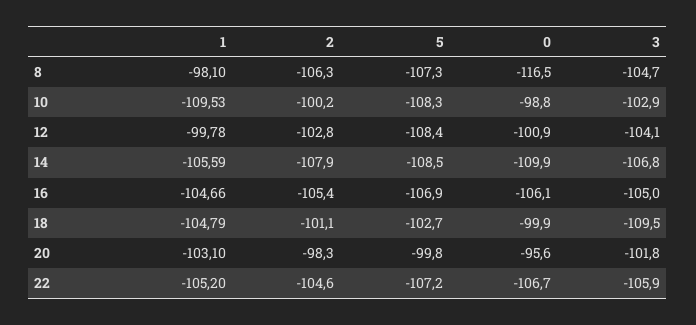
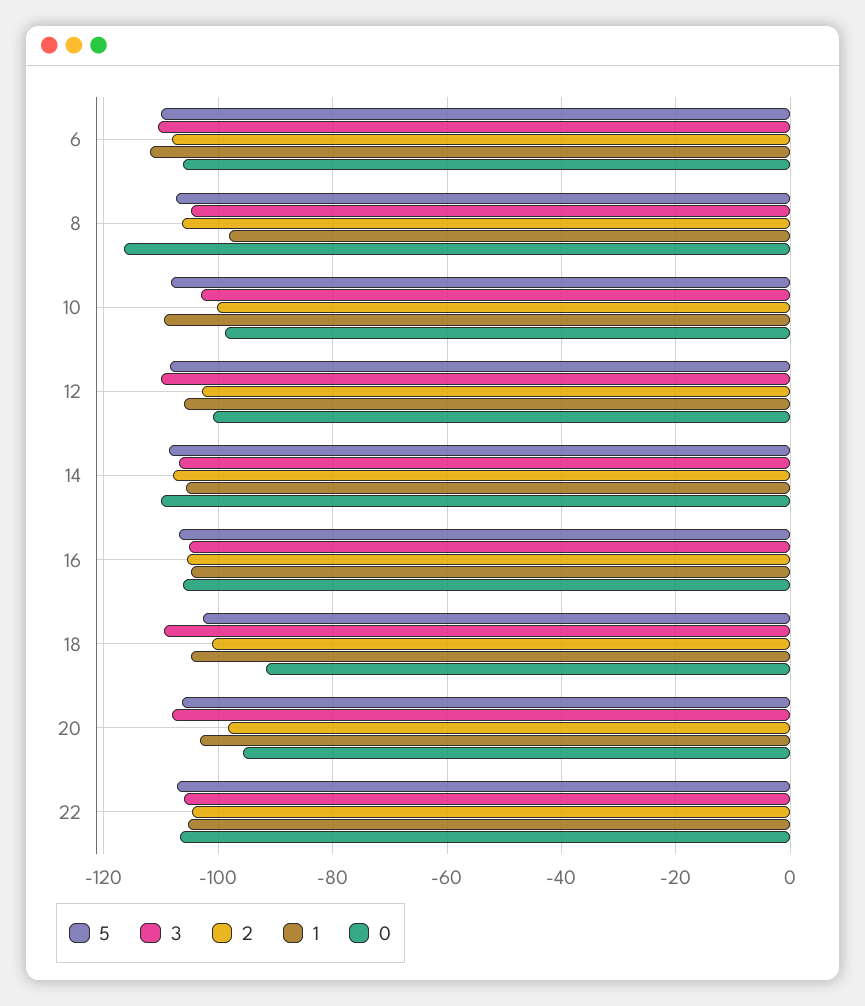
1, 12: -99.78 -> -106
3, 12: -104.1 -> -110
0, 18: -99.9 -> -92
5, 20: -99.8 -> -106
3, 20: -101.8 -> -108
5, 6: none -> -110
3, 6: none -> -110
2, 6: none -> -108
1, 6: none -> -112
0, 6: none -> -106

